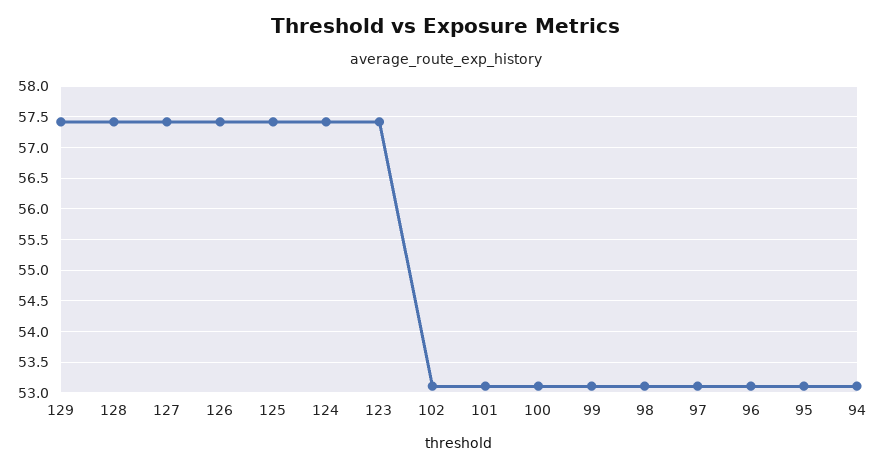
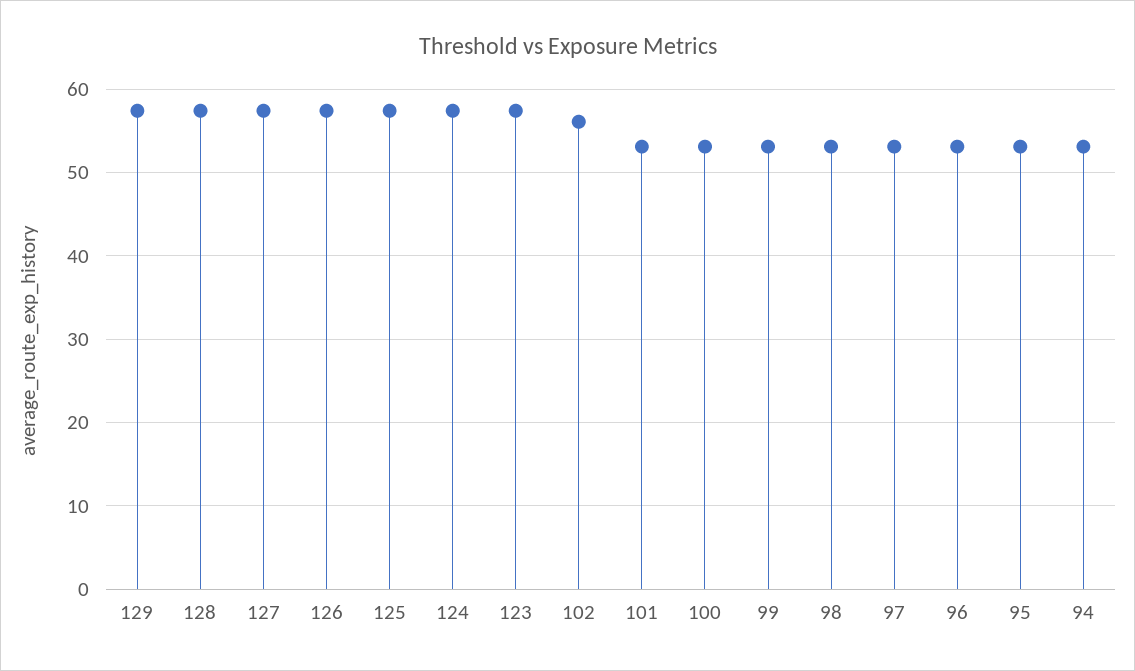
102: 53.1 -> 56

